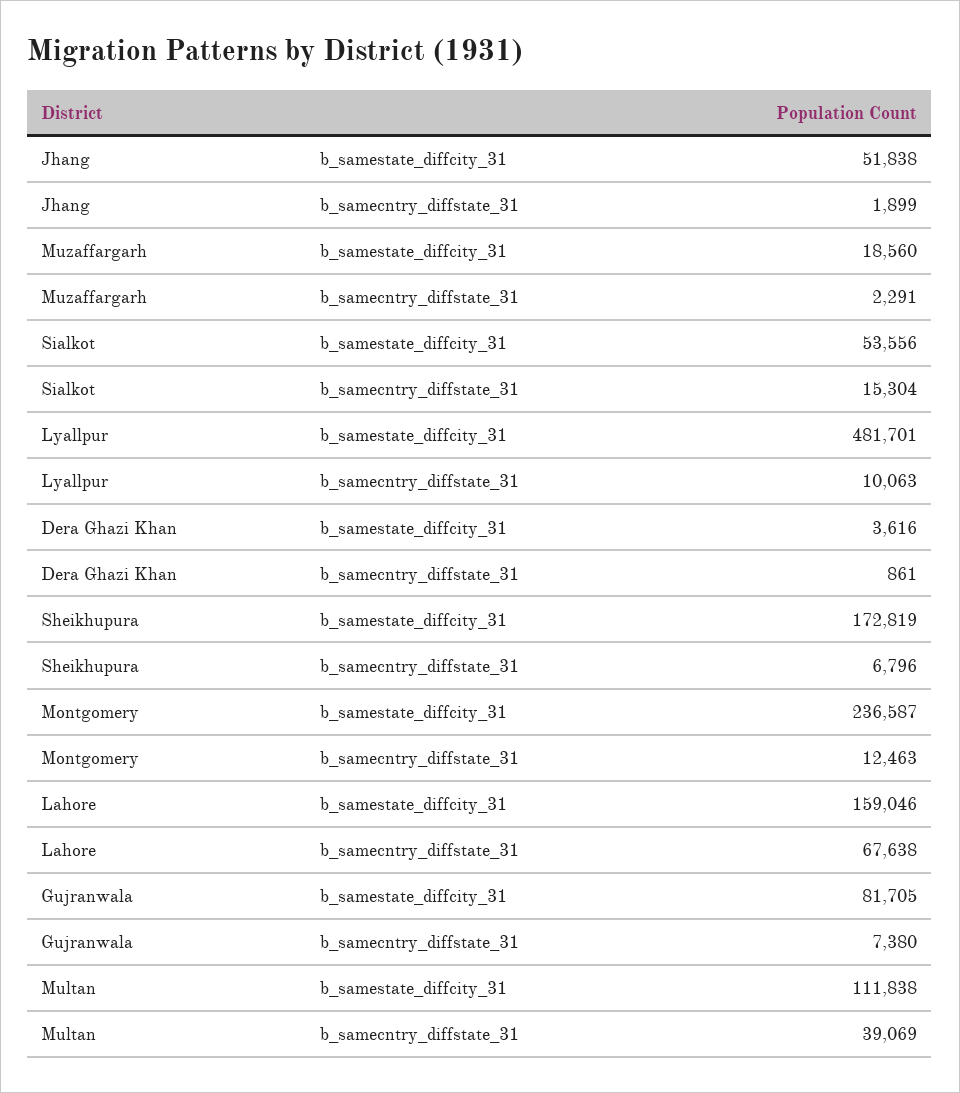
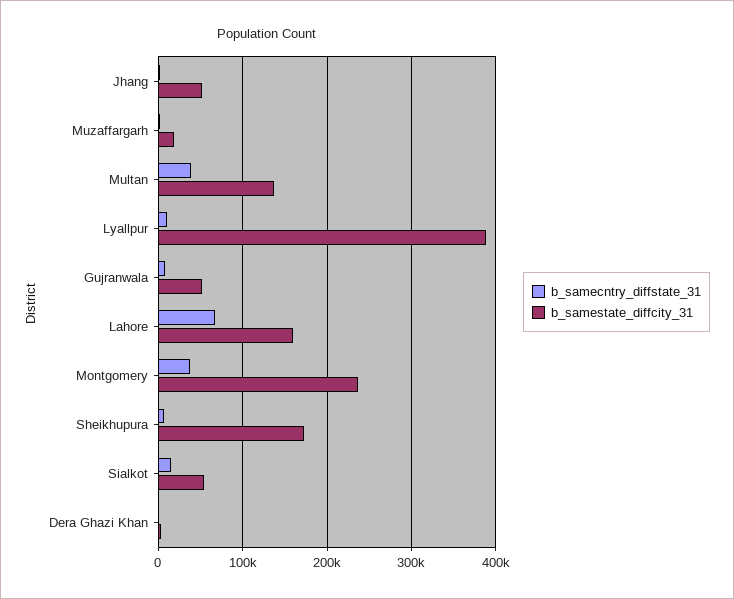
b_samestate_diffcity_31, Lyallpur: 481701 -> 390000
b_samecntry_diffstate_31, Montgomery: 12463 -> 40000
b_samestate_diffcity_31, Gujranwala: 81705 -> 50000
b_samestate_diffcity_31, Multan: 111838 -> 140000

